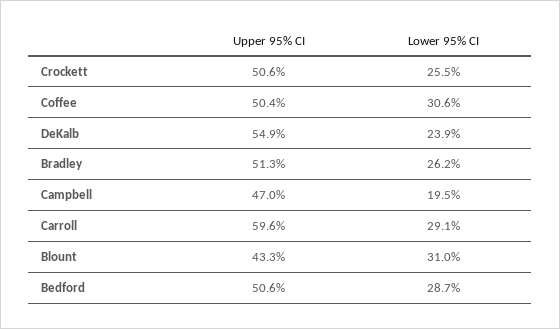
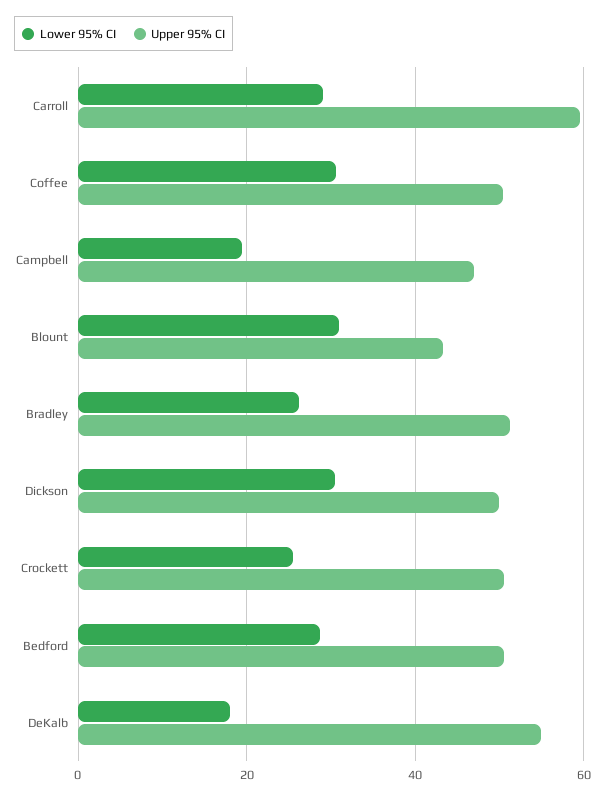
Lower 95% CI, DeKalb: 23.9 -> 18
Lower 95% CI, Dickson: none -> 30
Upper 95% CI, Dickson: none -> 50

